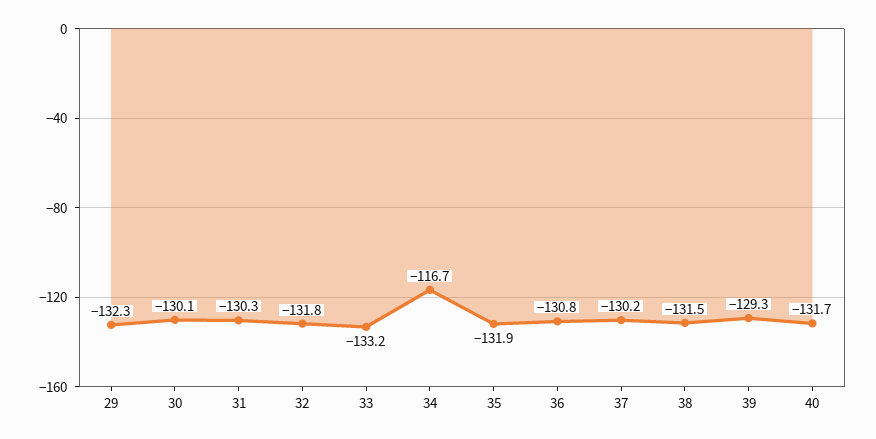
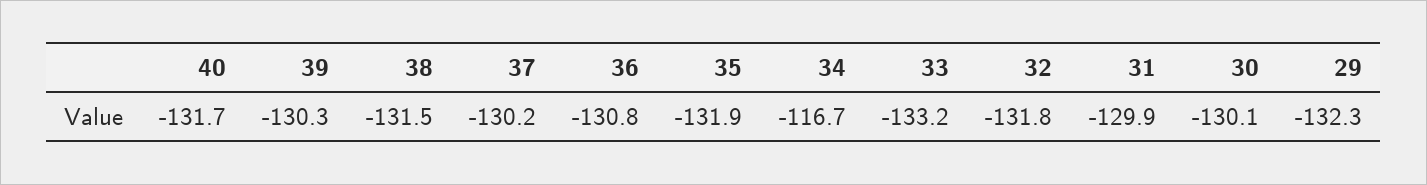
31: -130.3 -> -129.9
39: -129.3 -> -130.3

